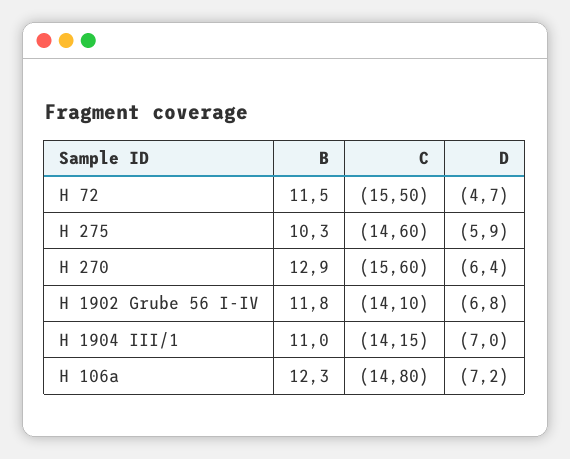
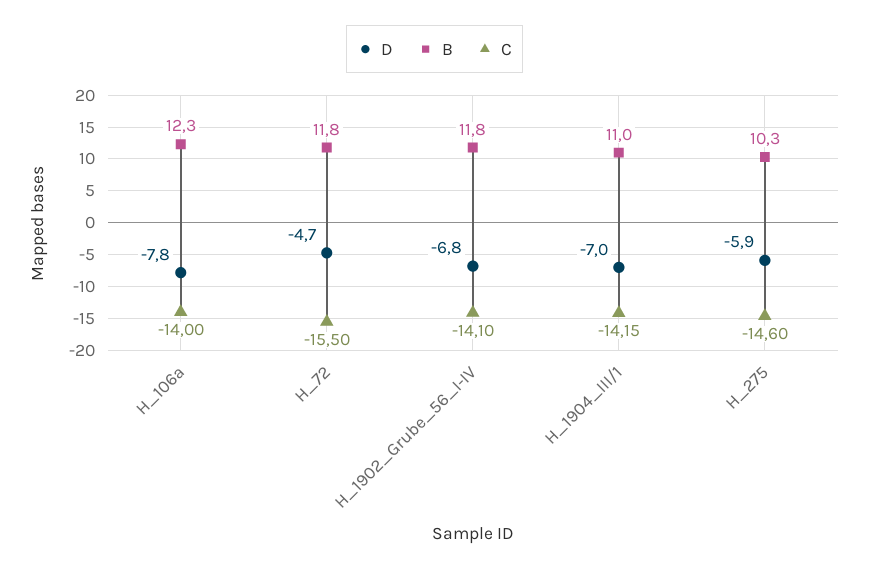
B, H 72: 11.5 -> 11.8
B, H 270: 12.9 -> none
C, H 270: -15.6 -> none
D, H 270: -6.4 -> none
C, H 106a: -14.8 -> -14
D, H 106a: -7.2 -> -7.8

